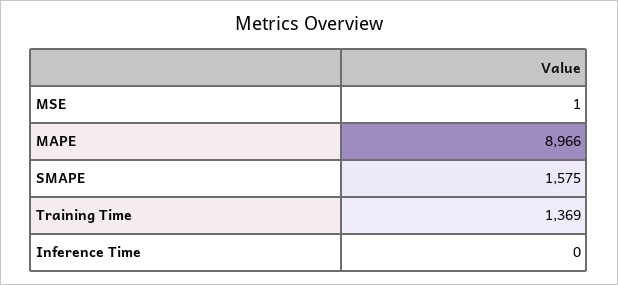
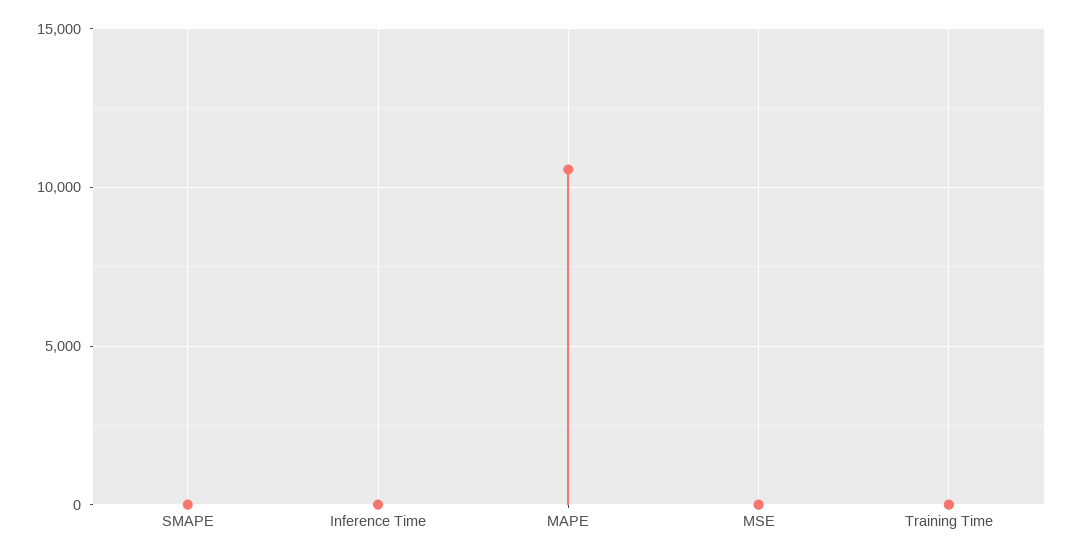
MAPE: 8966 -> 10500
SMAPE: 1575 -> 0
Training Time: 1369 -> 0

